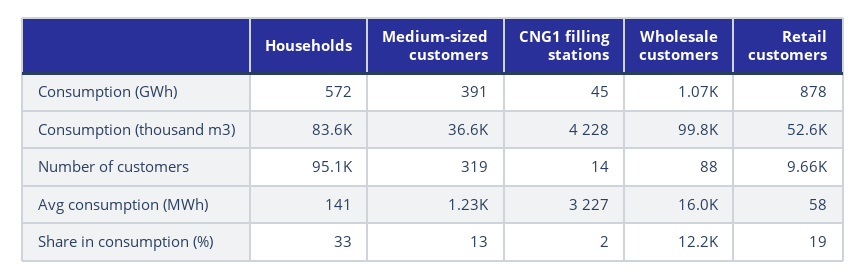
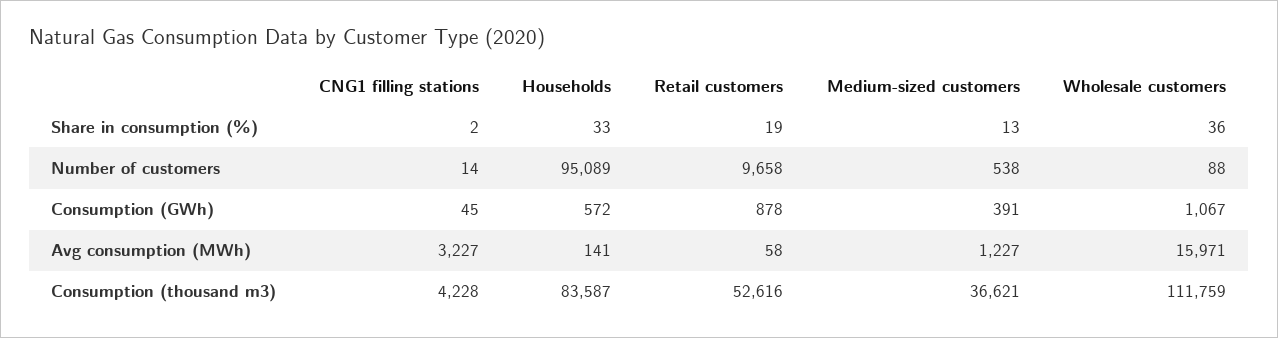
Wholesale customers, Consumption (thousand m3): 99800 -> 111759
Medium-sized customers, Number of customers: 319 -> 538
Wholesale customers, Share in consumption (%): 12200 -> 36

